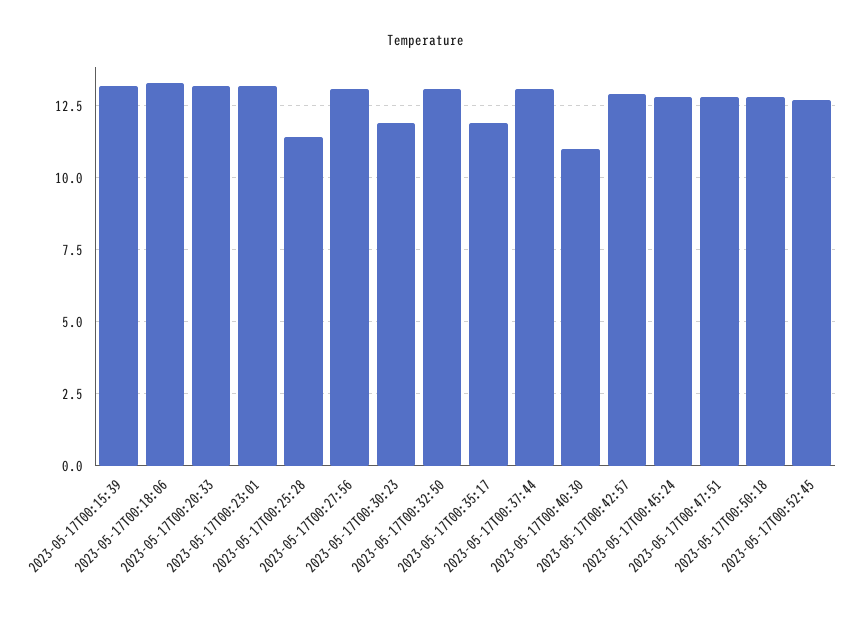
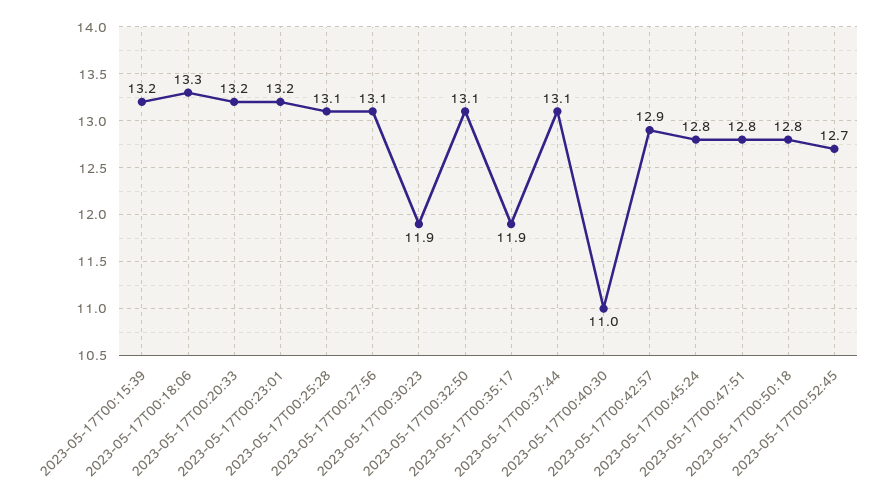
2023-05-17T00:25:28: 11.5 -> 13.1

